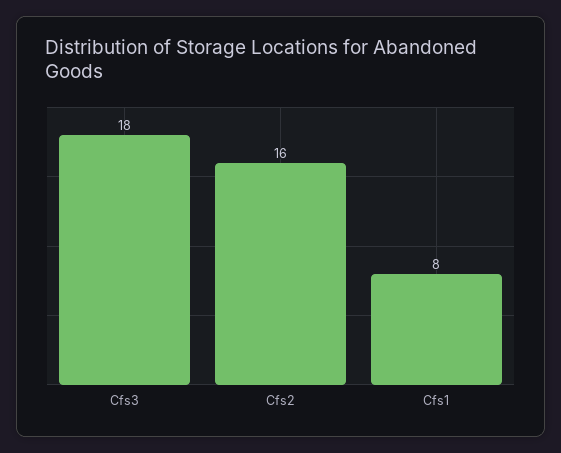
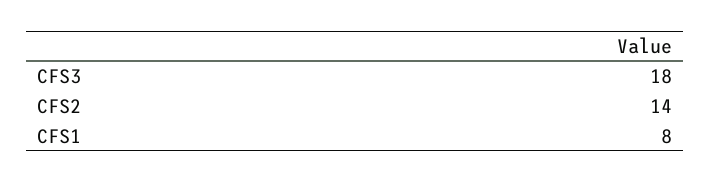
Cfs2: 16 -> 14

